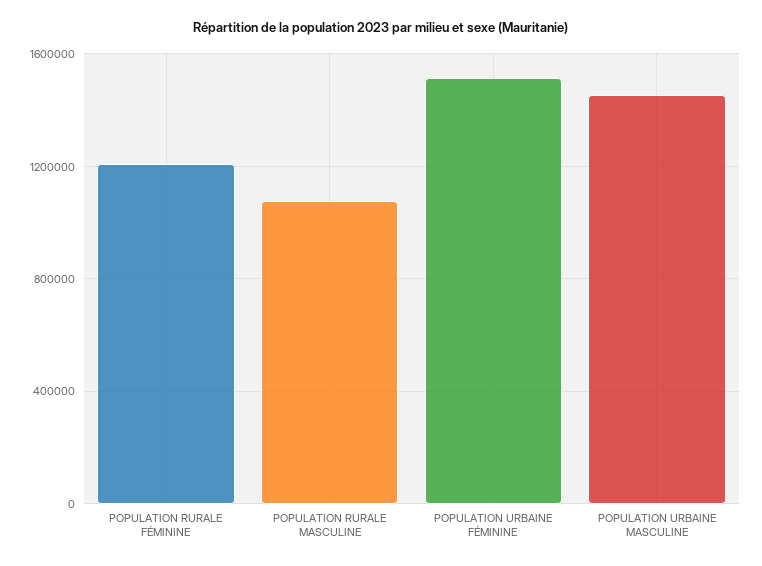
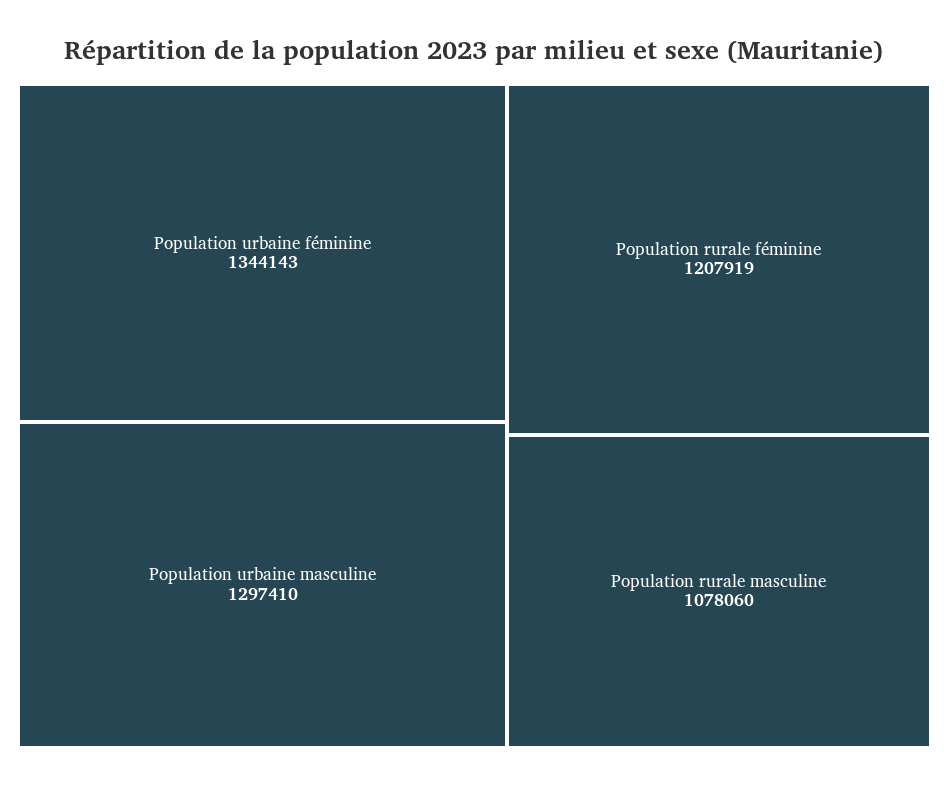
POPULATION URBAINE FÉMININE: 1500000 -> 1344143
POPULATION URBAINE MASCULINE: 1450000 -> 1297410

